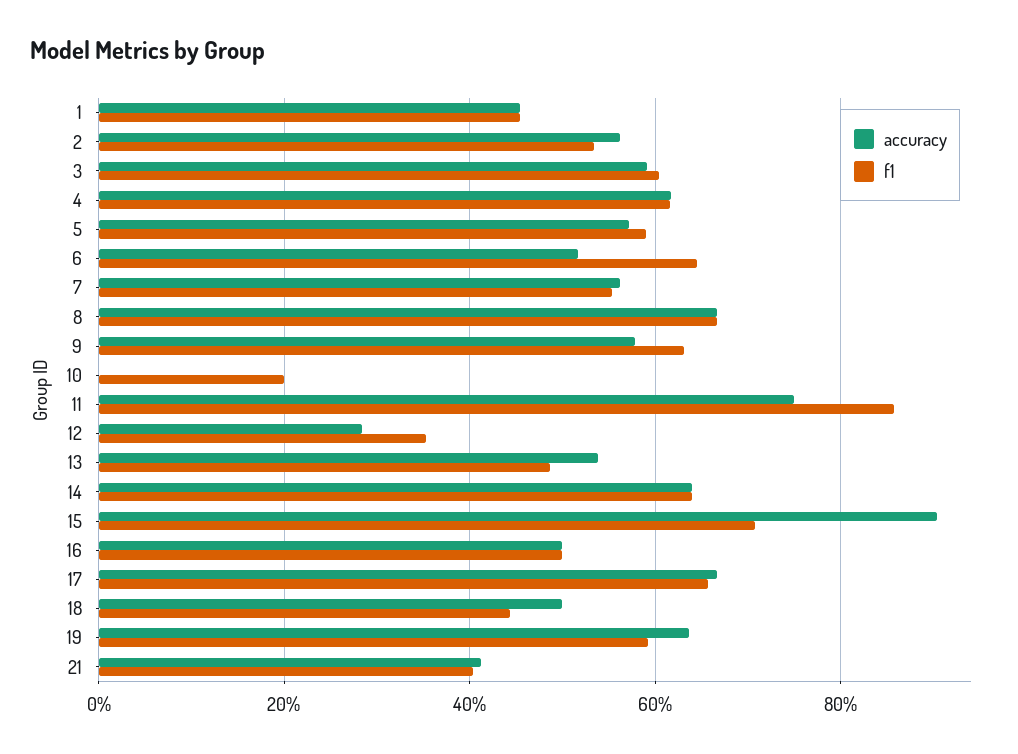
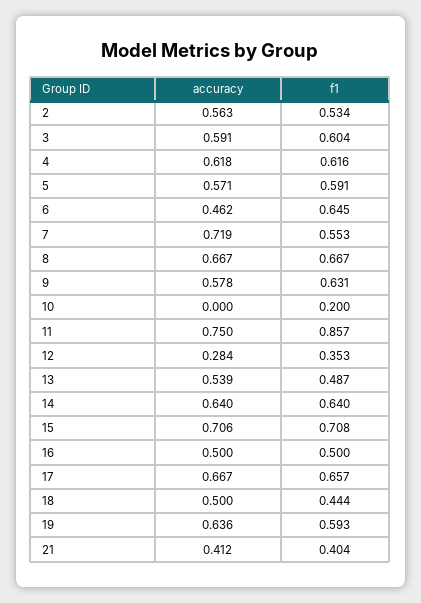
accuracy, 1: 0.46 -> none
f1, 1: 0.46 -> none
accuracy, 6: 0.52 -> 0.462
accuracy, 7: 0.56 -> 0.719
accuracy, 15: 0.9 -> 0.706

